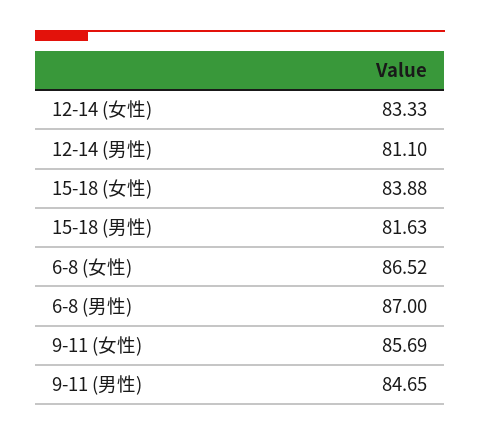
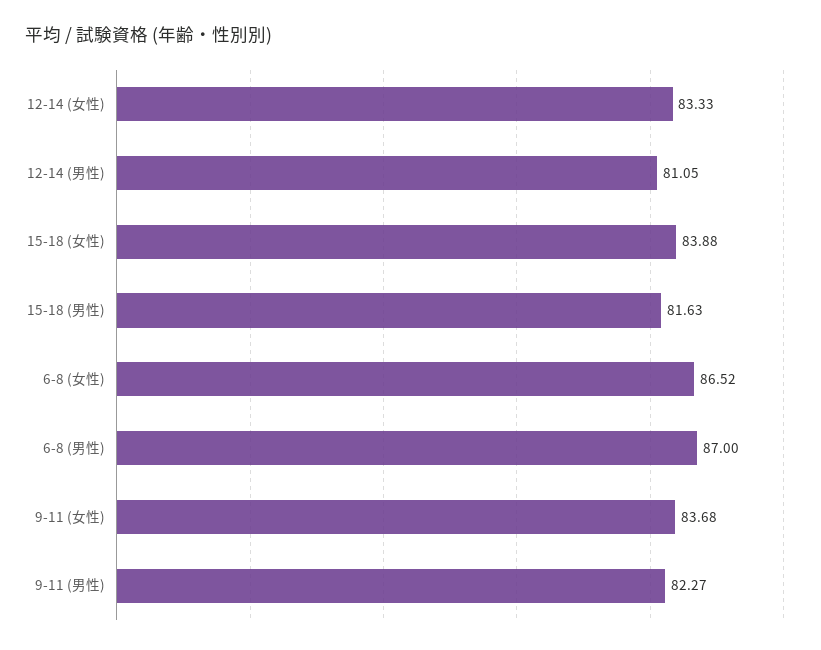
12-14 (男性): 81.1 -> 81.05
9-11 (女性): 85.69 -> 83.68
9-11 (男性): 84.65 -> 82.27

